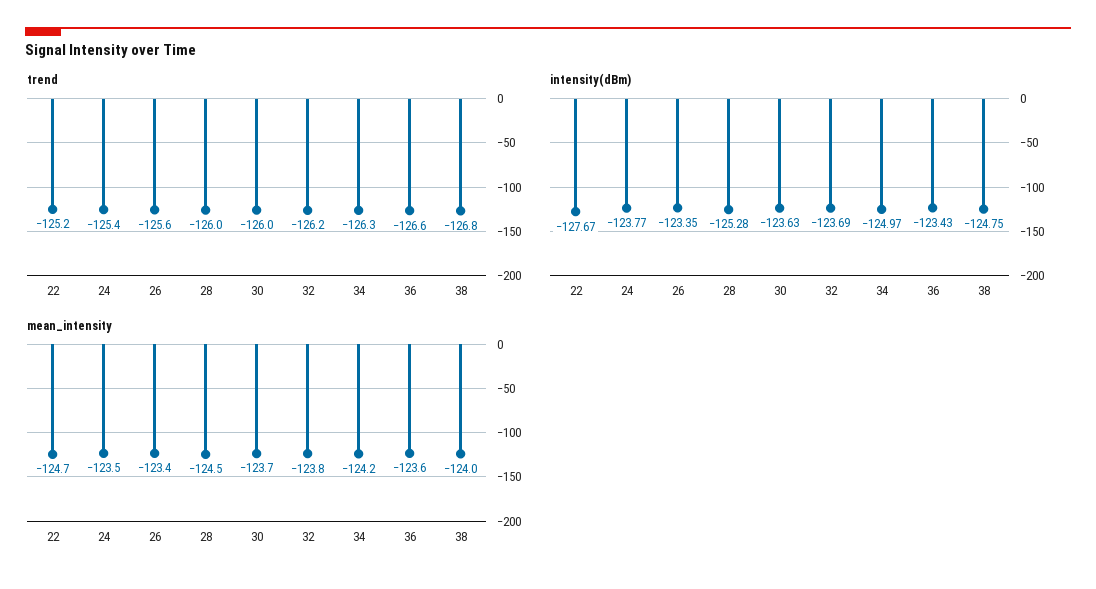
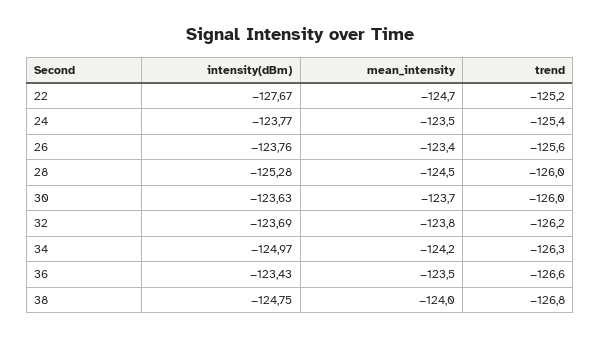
intensity(dBm), 26: -123.35 -> -123.76
mean_intensity, 36: -123.6 -> -123.5

